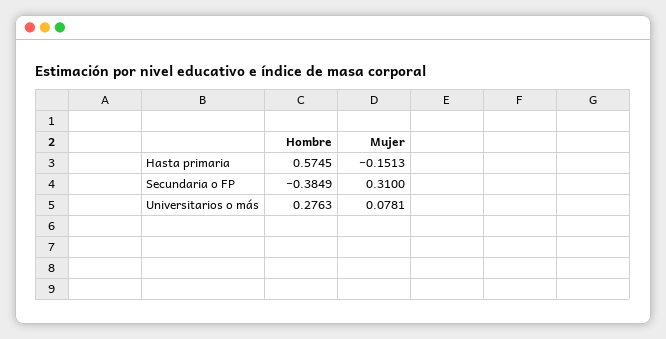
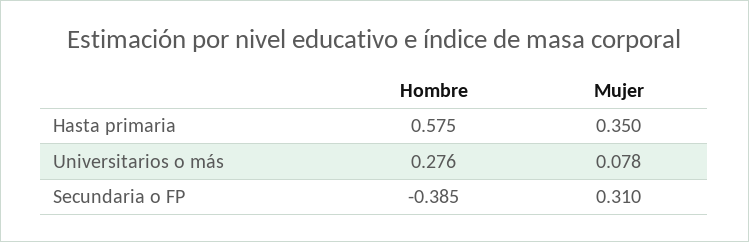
Mujer, Hasta primaria: -0.1513 -> 0.35

